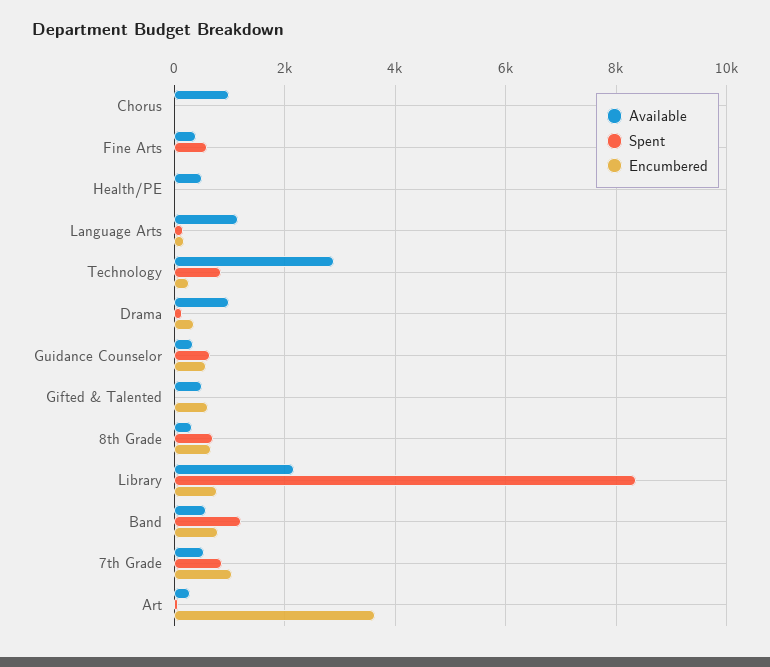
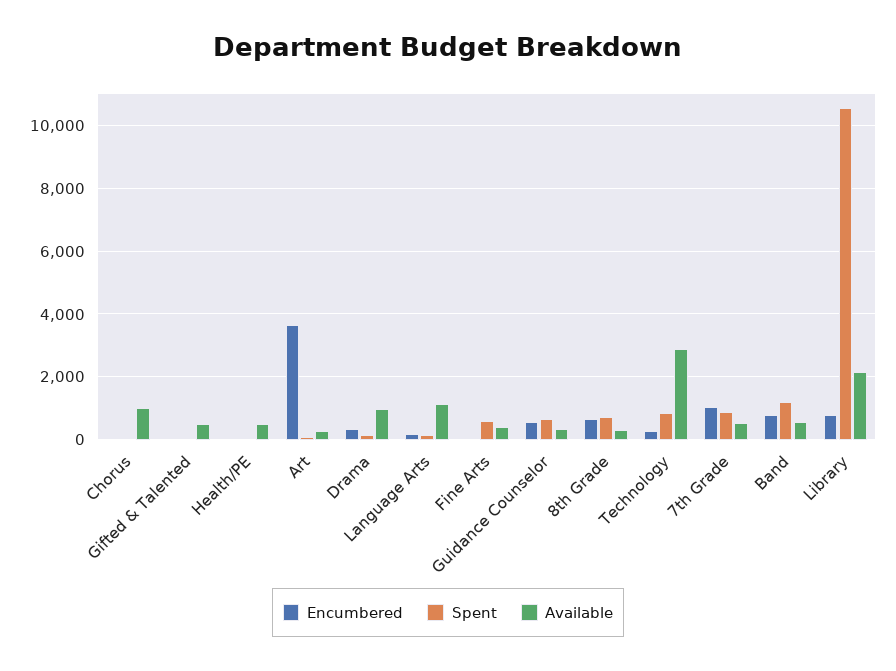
Encumbered, Gifted & Talented: 600 -> 0
Spent, Library: 8400 -> 10600

